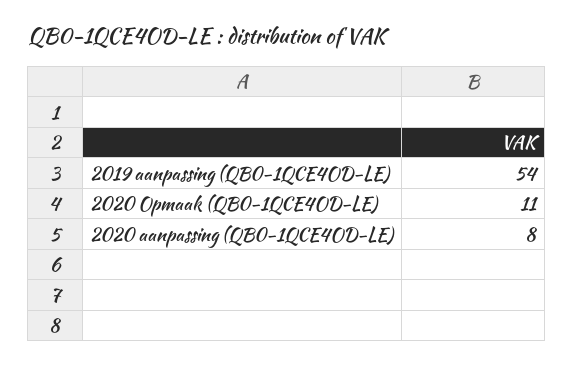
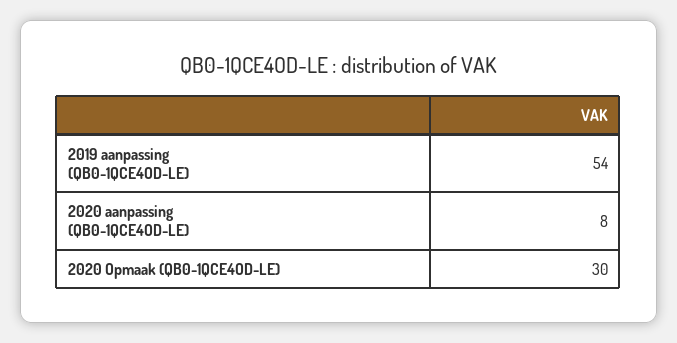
2020 Opmaak (QB0-1QCE4OD-LE): 11 -> 30

